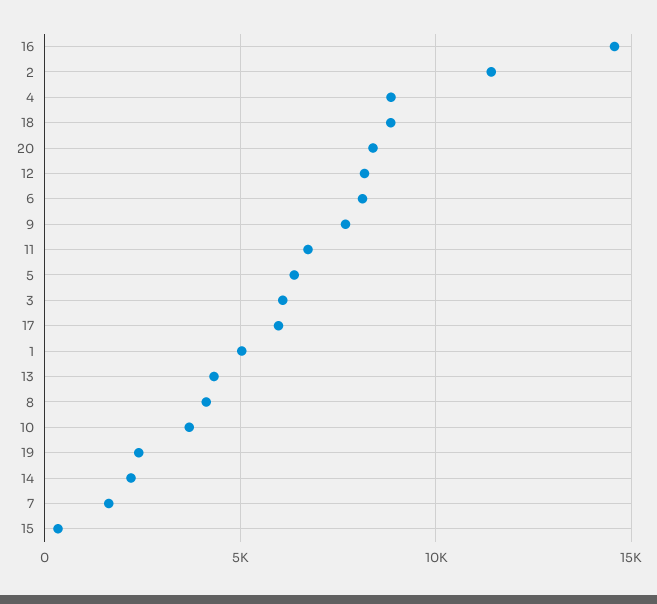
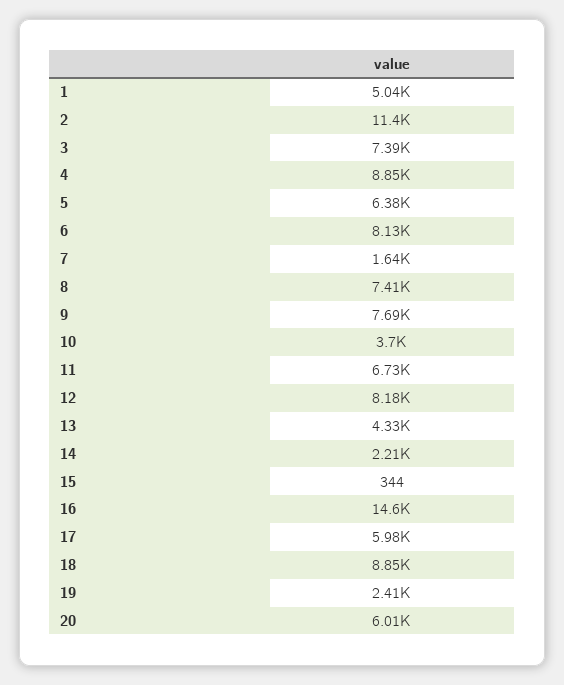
20: 8500 -> 6010
3: 6000 -> 7390
8: 4000 -> 7410

